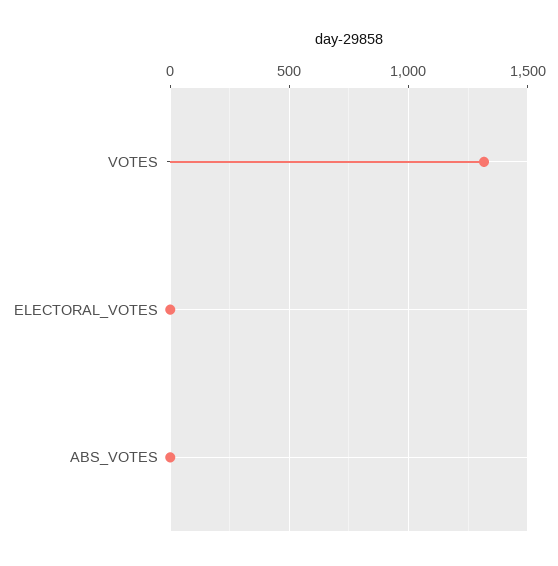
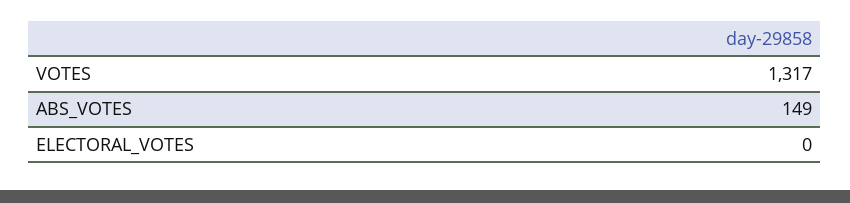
ABS_VOTES: 0 -> 149

